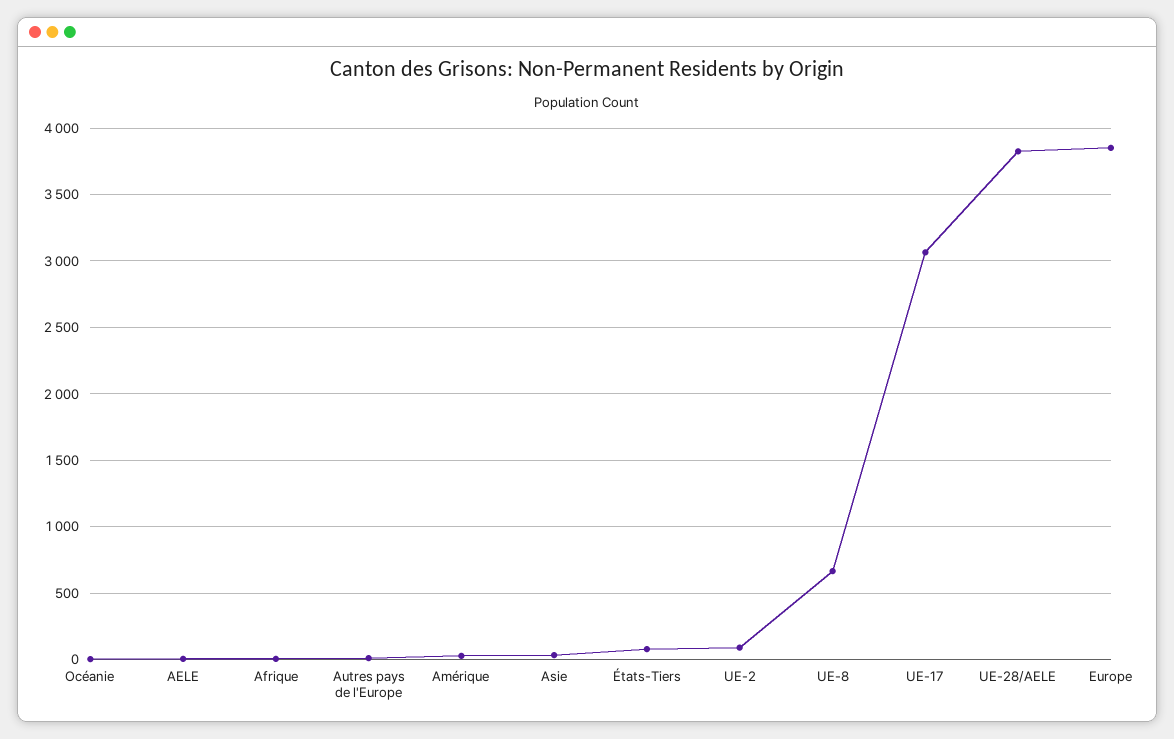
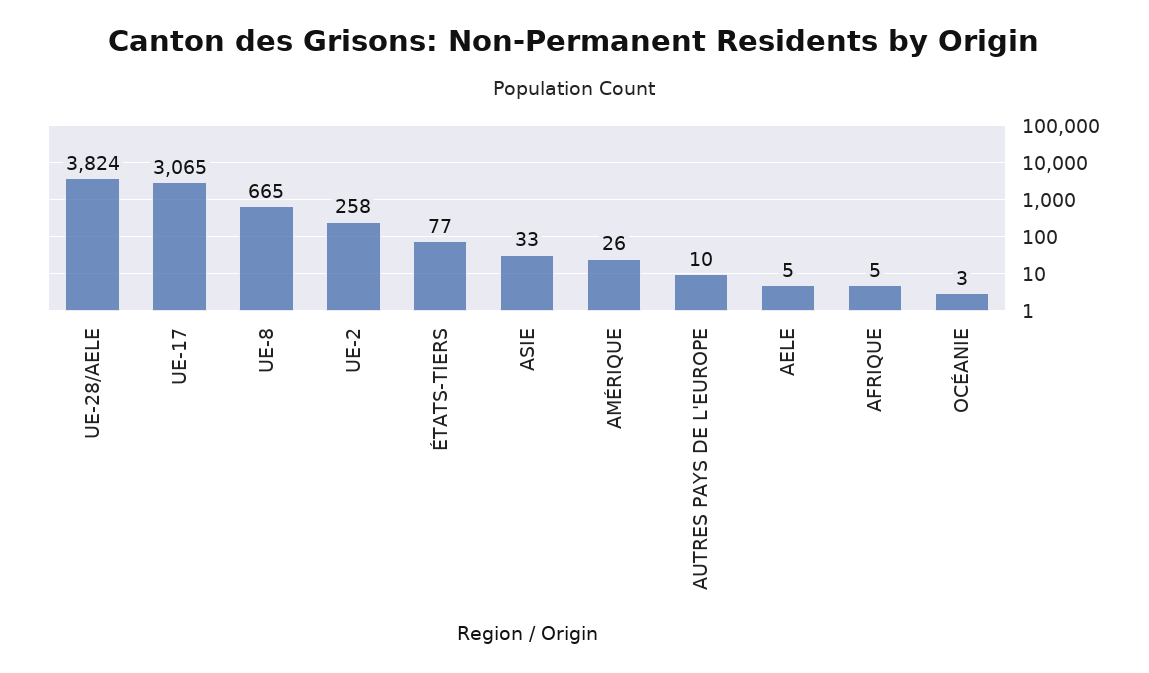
UE-2: 100 -> 258
Europe: 3850 -> none

